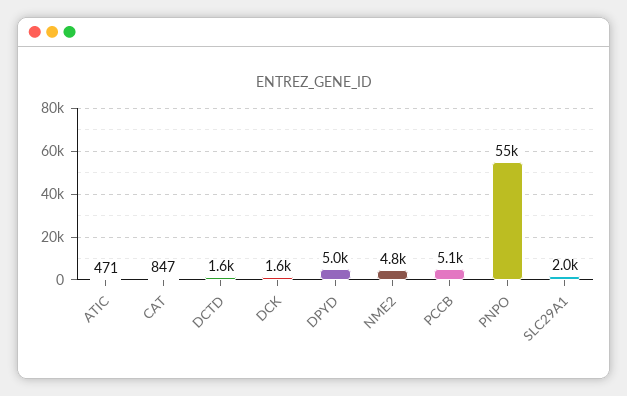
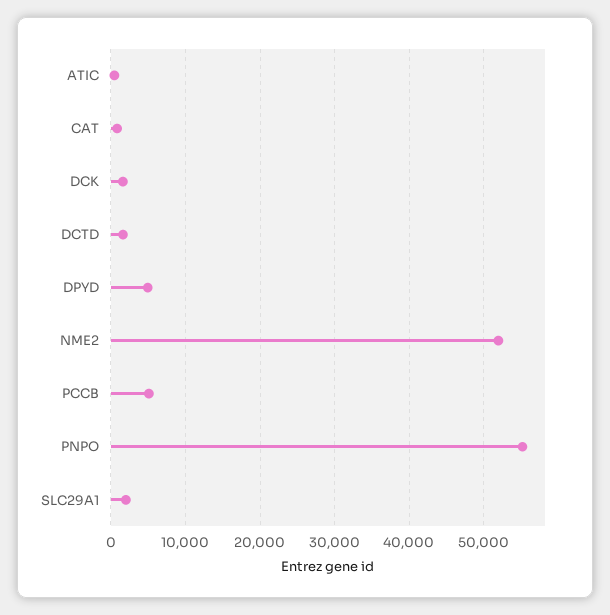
NME2: 4800 -> 52000

